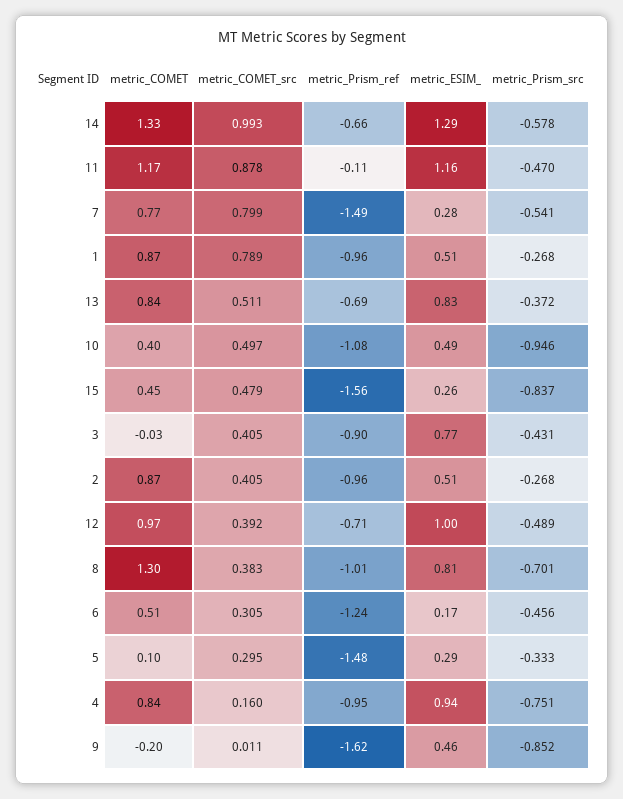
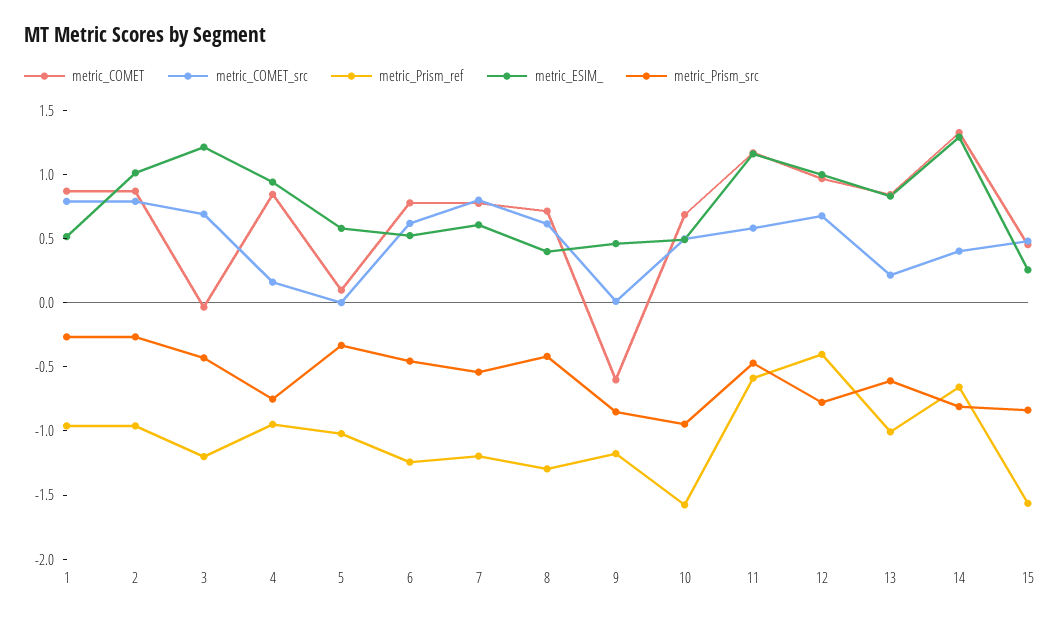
metric_COMET_src, 14: 0.993 -> 0.4
metric_Prism_src, 14: -0.578 -> -0.8
metric_COMET_src, 11: 0.878 -> 0.6
metric_Prism_ref, 11: -0.11 -> -0.6
metric_Prism_ref, 7: -1.49 -> -1.2
metric_ESIM_, 7: 0.28 -> 0.6
metric_COMET_src, 13: 0.511 -> 0.2
metric_Prism_ref, 13: -0.69 -> -1
metric_Prism_src, 13: -0.372 -> -0.6
metric_COMET, 10: 0.4 -> 0.7
metric_Prism_ref, 10: -1.08 -> -1.6
metric_COMET_src, 3: 0.405 -> 0.7
metric_Prism_ref, 3: -0.9 -> -1.2
metric_ESIM_, 3: 0.77 -> 1.2
metric_COMET_src, 2: 0.405 -> 0.8
metric_ESIM_, 2: 0.51 -> 1
metric_COMET_src, 12: 0.392 -> 0.7
metric_Prism_ref, 12: -0.71 -> -0.4
metric_Prism_src, 12: -0.489 -> -0.8
metric_COMET, 8: 1.3 -> 0.7
metric_COMET_src, 8: 0.383 -> 0.6
metric_Prism_ref, 8: -1.01 -> -1.3
metric_ESIM_, 8: 0.81 -> 0.4
metric_Prism_src, 8: -0.701 -> -0.4
metric_COMET, 6: 0.51 -> 0.8
metric_COMET_src, 6: 0.305 -> 0.6
metric_ESIM_, 6: 0.17 -> 0.5
metric_COMET_src, 5: 0.295 -> 0
metric_Prism_ref, 5: -1.48 -> -1
metric_ESIM_, 5: 0.29 -> 0.6
metric_COMET, 9: -0.2 -> -0.6
metric_Prism_ref, 9: -1.62 -> -1.2

